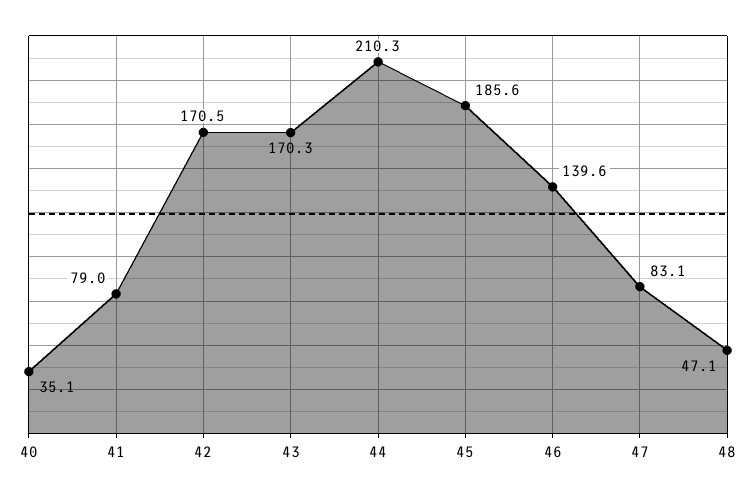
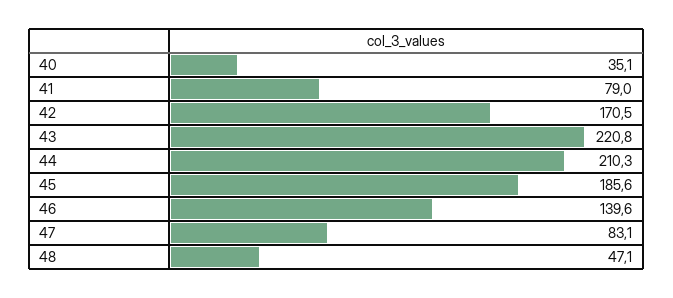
43: 170.3 -> 220.8

